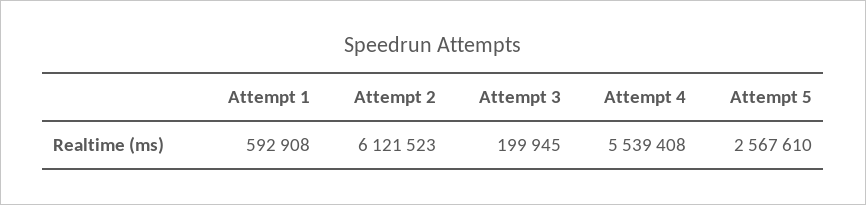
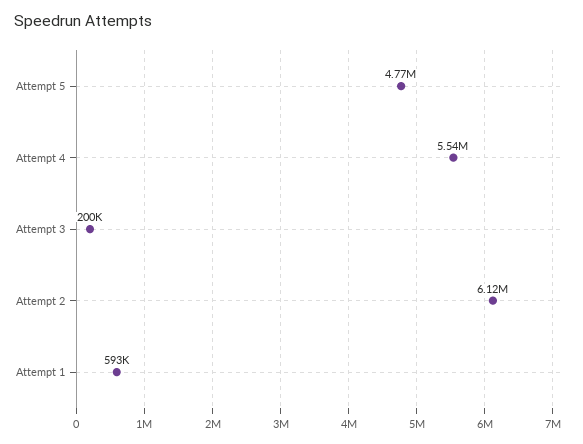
Attempt 5: 2567610 -> 4770000

